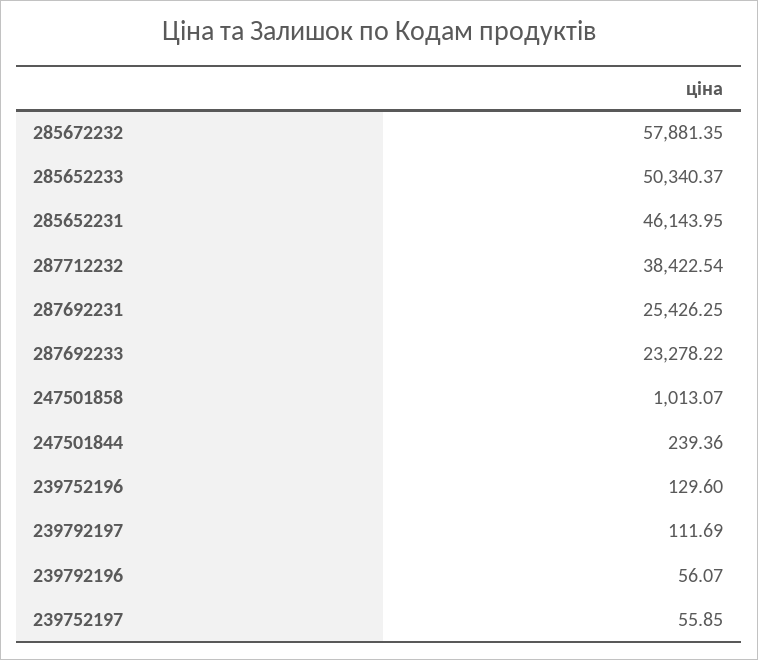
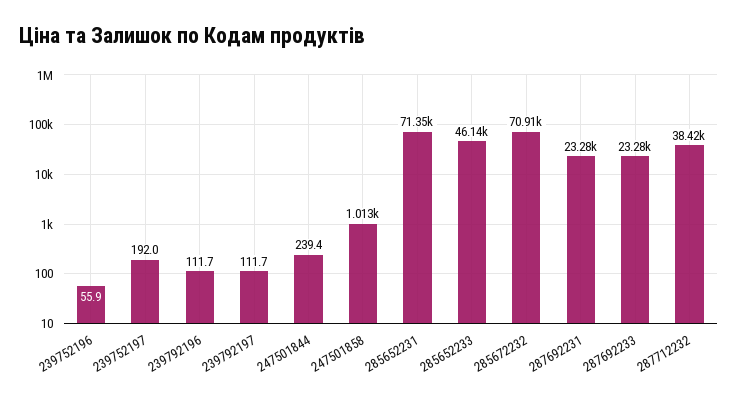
285672232: 57881.35 -> 70910
285652233: 50340.37 -> 46140
285652231: 46143.95 -> 71350
287692231: 25426.25 -> 23280
239752196: 129.6 -> 55.9
239792196: 56.07 -> 111.7
239752197: 55.85 -> 192

